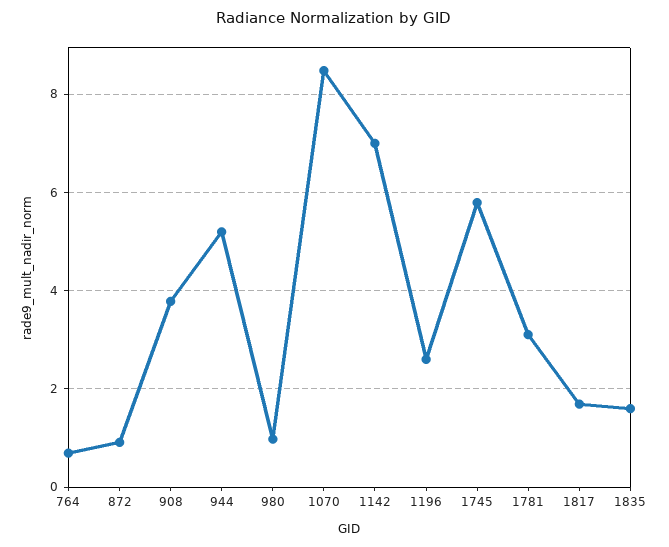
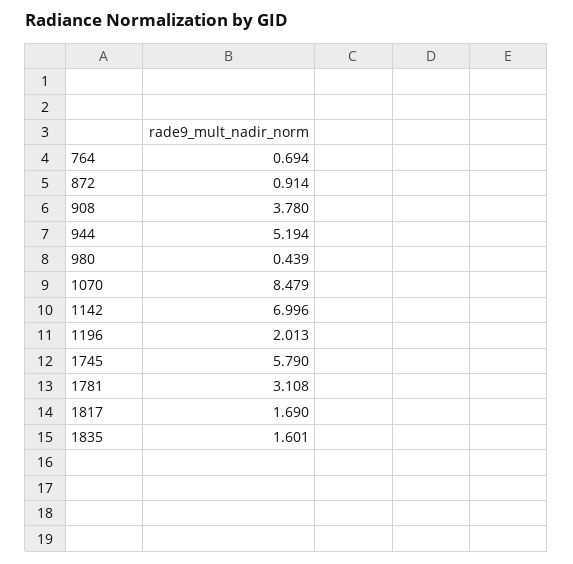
980: 1 -> 0.439
1196: 2.6 -> 2.013

